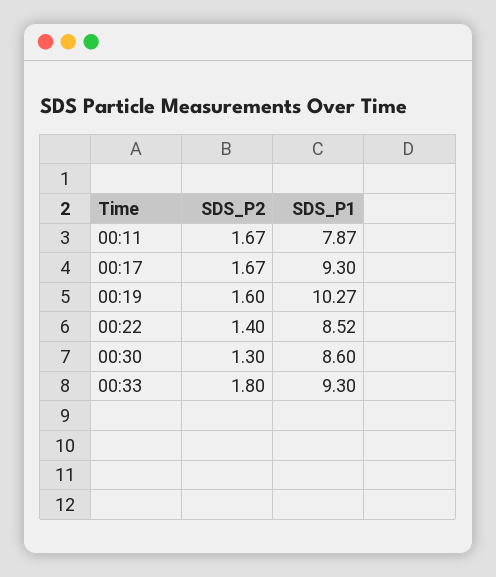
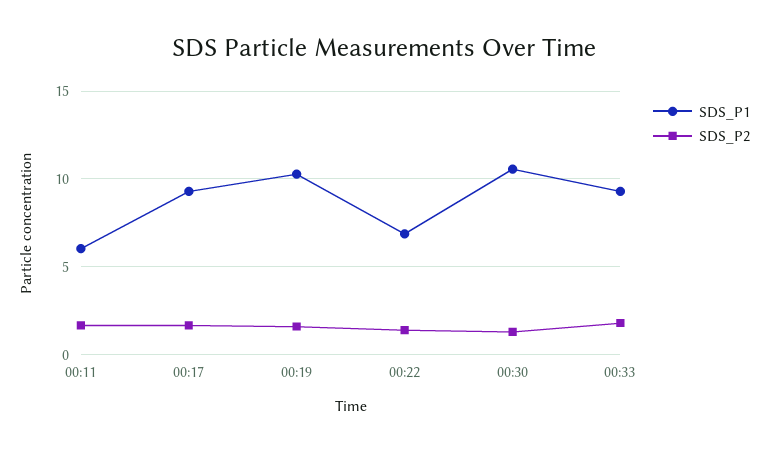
SDS_P1, 00:11: 7.87 -> 6
SDS_P1, 00:22: 8.52 -> 7
SDS_P1, 00:30: 8.6 -> 10.5

